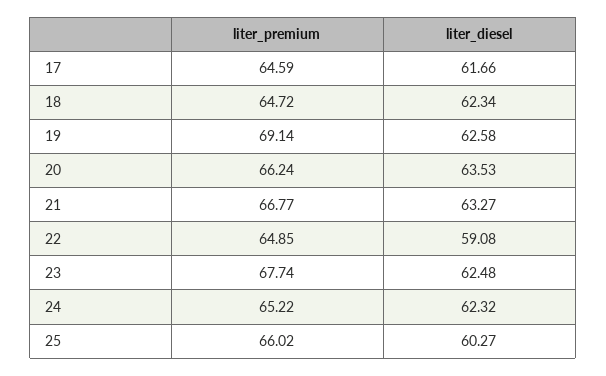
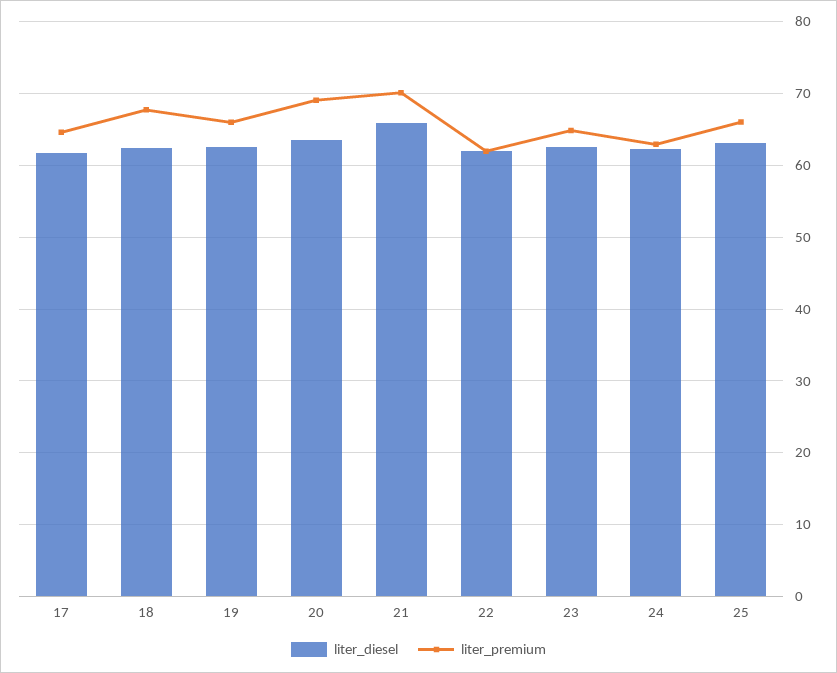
liter_premium, 18: 64.72 -> 68
liter_premium, 19: 69.14 -> 66
liter_premium, 20: 66.24 -> 69
liter_premium, 21: 66.77 -> 70
liter_diesel, 21: 63.27 -> 66
liter_premium, 22: 64.85 -> 62
liter_diesel, 22: 59.08 -> 62
liter_premium, 23: 67.74 -> 65
liter_premium, 24: 65.22 -> 63
liter_diesel, 25: 60.27 -> 63

